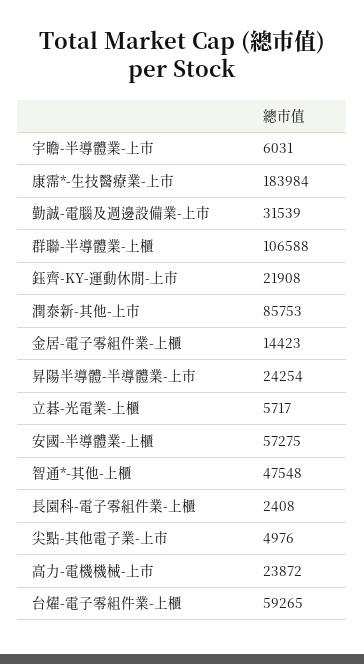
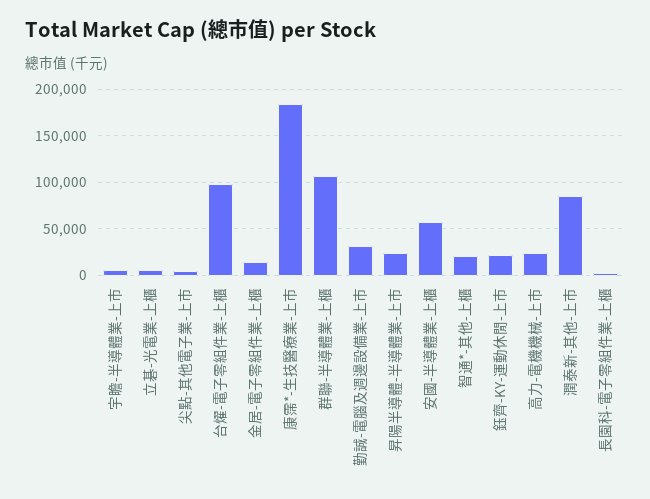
智通*-其他-上櫃: 47548 -> 20000
台燿-電子零組件業-上櫃: 59265 -> 100000

